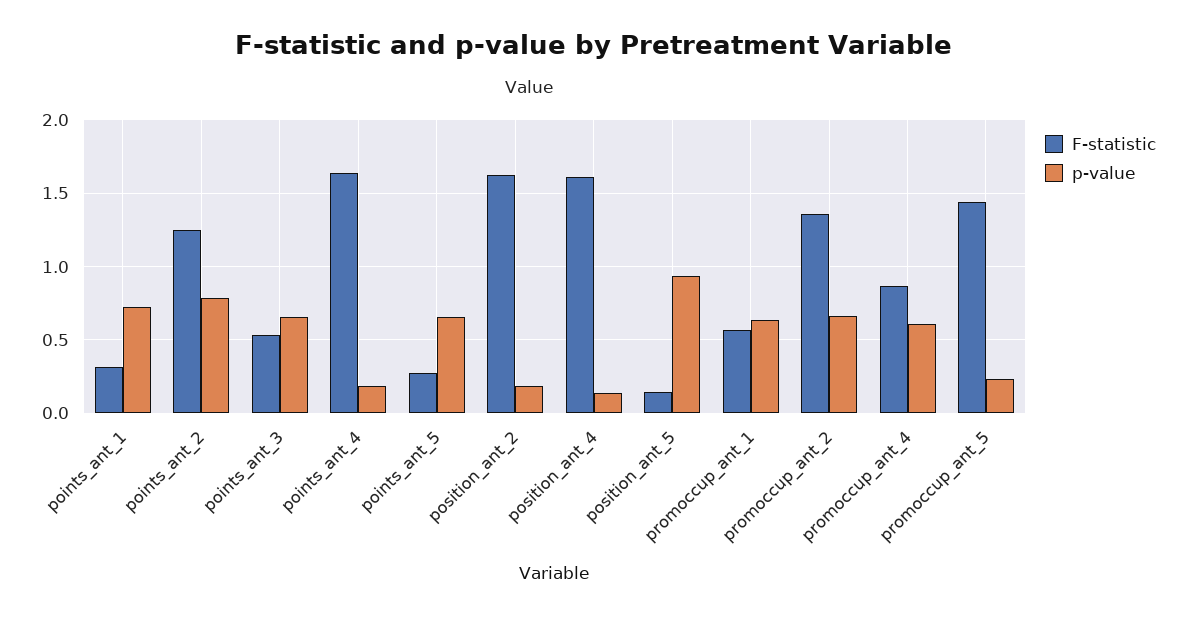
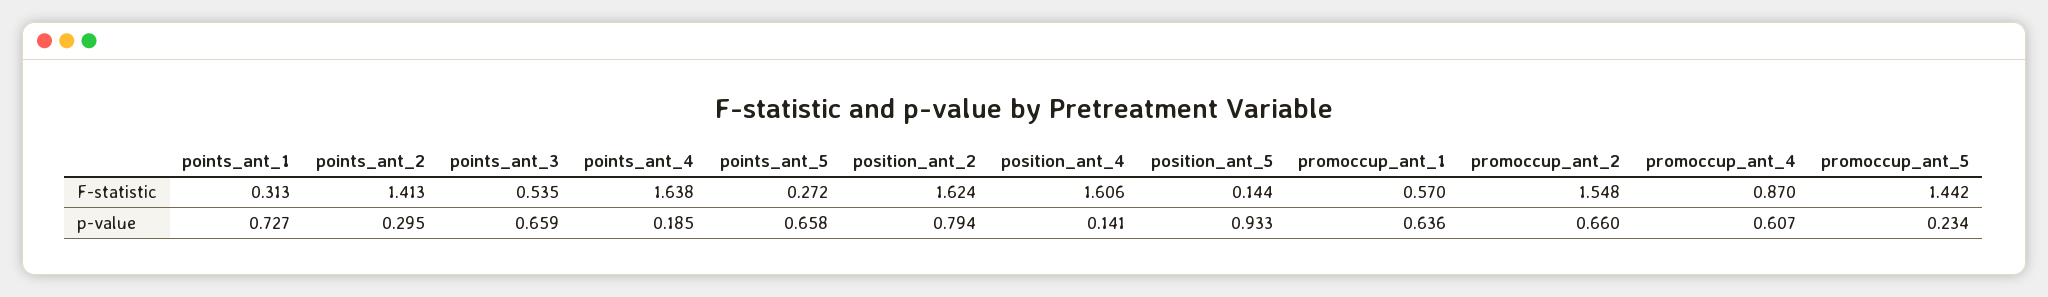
F-statistic, points_ant_2: 1.25 -> 1.413
p-value, points_ant_2: 0.8 -> 0.295
p-value, position_ant_2: 0.2 -> 0.794
F-statistic, promoccup_ant_2: 1.35 -> 1.548

